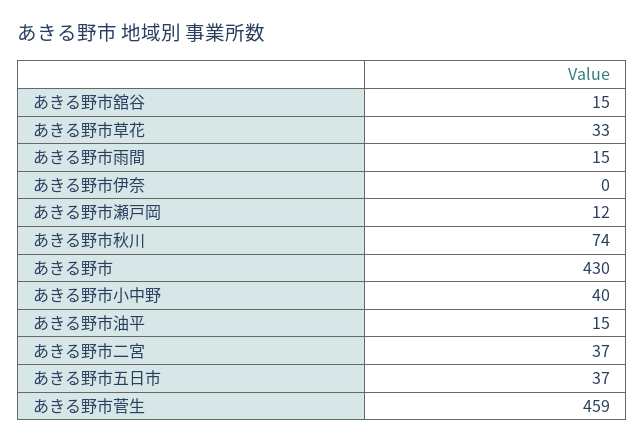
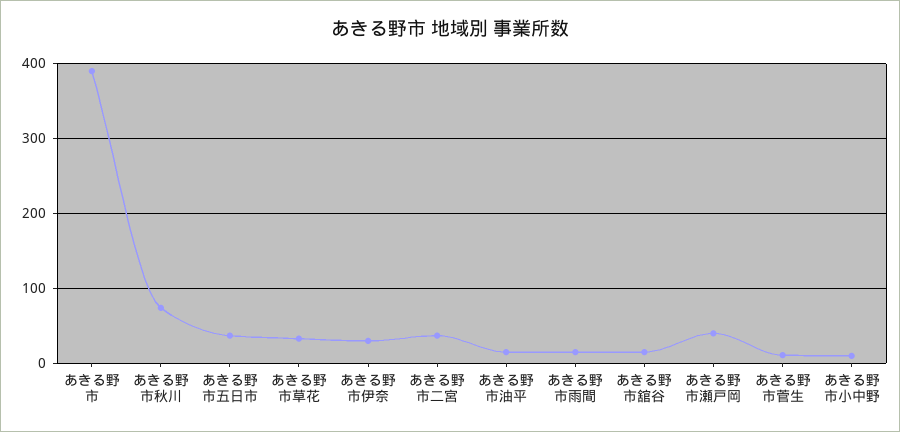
あきる野市伊奈: 0 -> 30
あきる野市瀬戸岡: 12 -> 40
あきる野市: 430 -> 390
あきる野市小中野: 40 -> 10
あきる野市菅生: 459 -> 10

